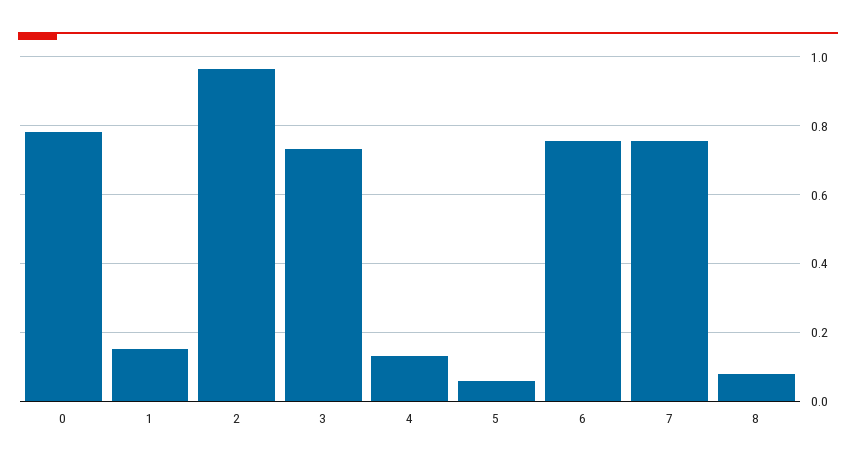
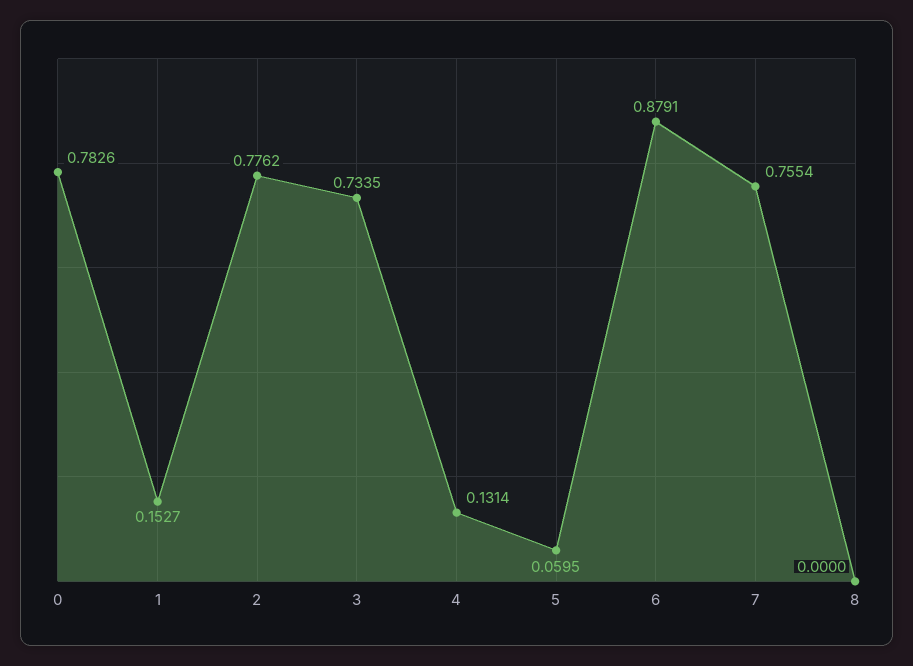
2: 0.96 -> 0.7762
6: 0.76 -> 0.8791
8: 0.08 -> 0

